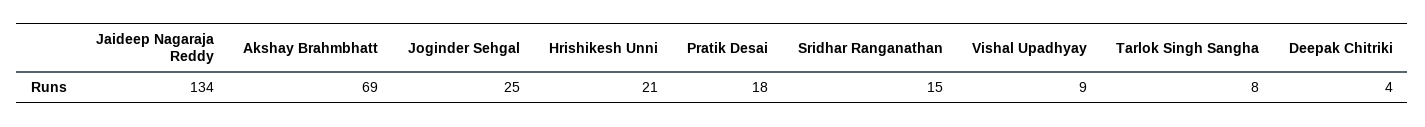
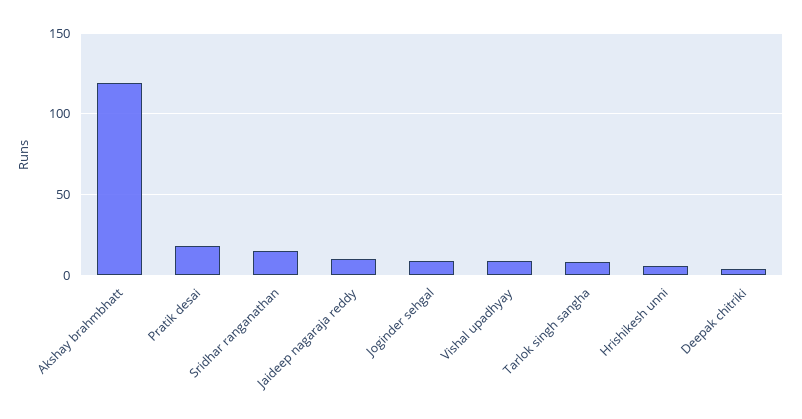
Jaideep Nagaraja Reddy: 134 -> 10
Akshay Brahmbhatt: 69 -> 120
Joginder Sehgal: 25 -> 10
Hrishikesh Unni: 21 -> 5

